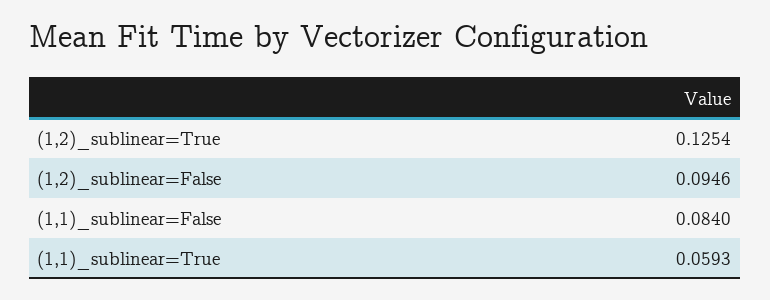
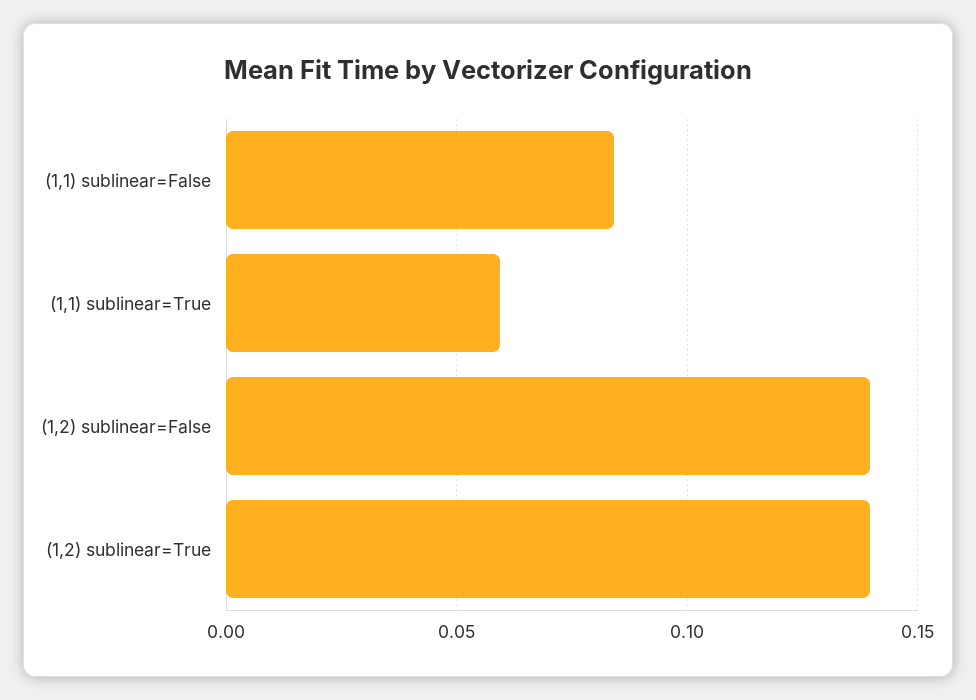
(1,2)_sublinear=True: 0.1254 -> 0.14
(1,2)_sublinear=False: 0.0946 -> 0.14

